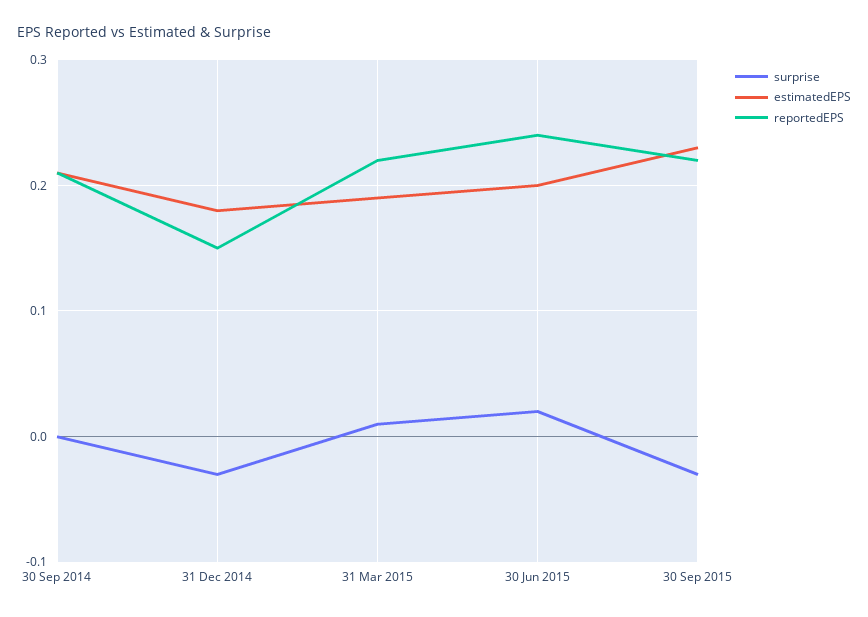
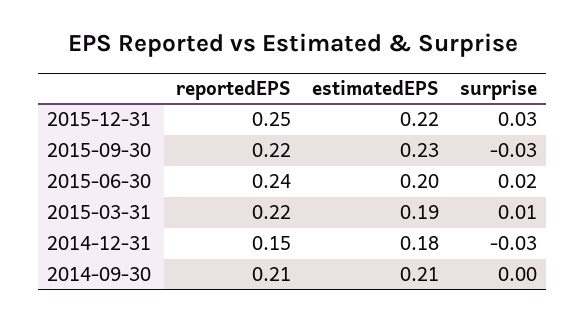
reportedEPS, 2015-12-31: none -> 0.25
estimatedEPS, 2015-12-31: none -> 0.22
surprise, 2015-12-31: none -> 0.03

